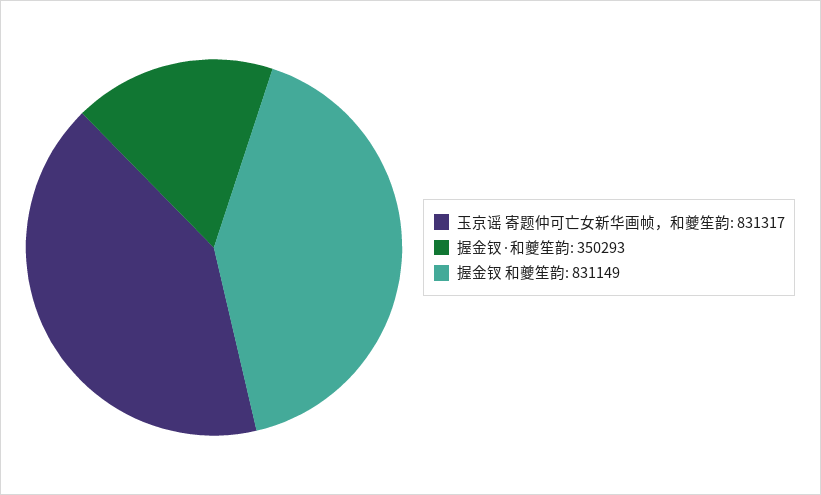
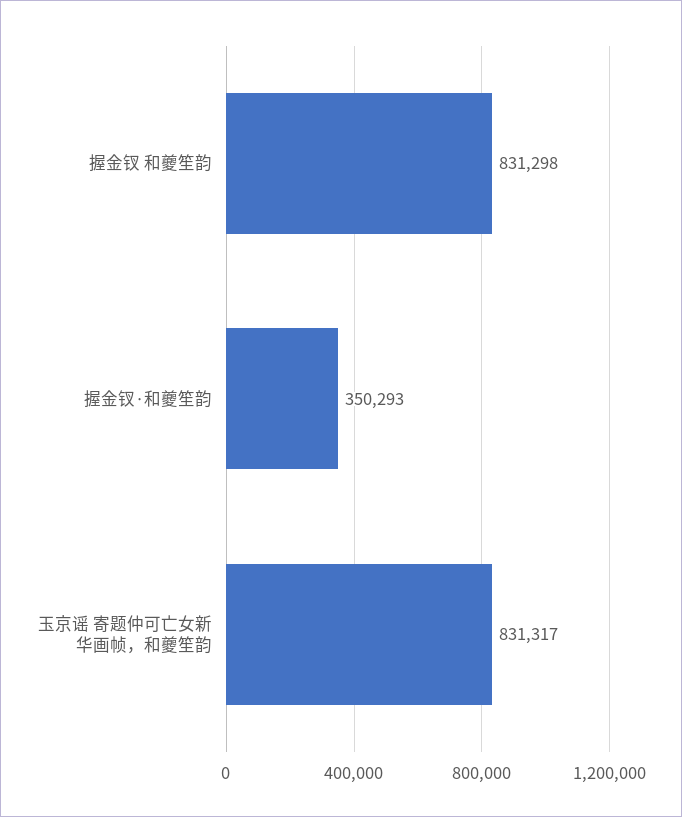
握金钗 和夔笙韵: 831149 -> 831298

